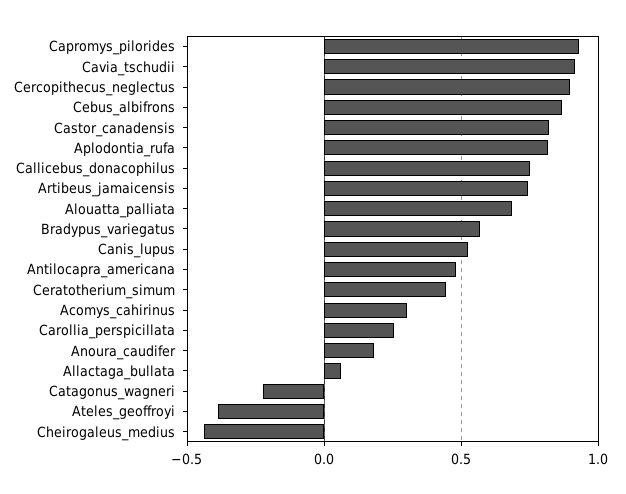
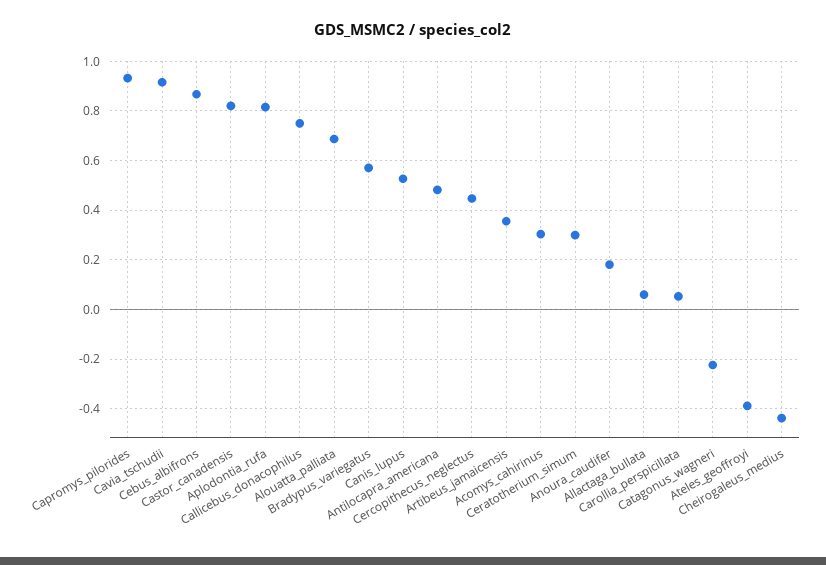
Cercopithecus_neglectus: 0.9 -> 0.45
Artibeus_jamaicensis: 0.75 -> 0.35
Ceratotherium_simum: 0.45 -> 0.3
Carollia_perspicillata: 0.25 -> 0.05

